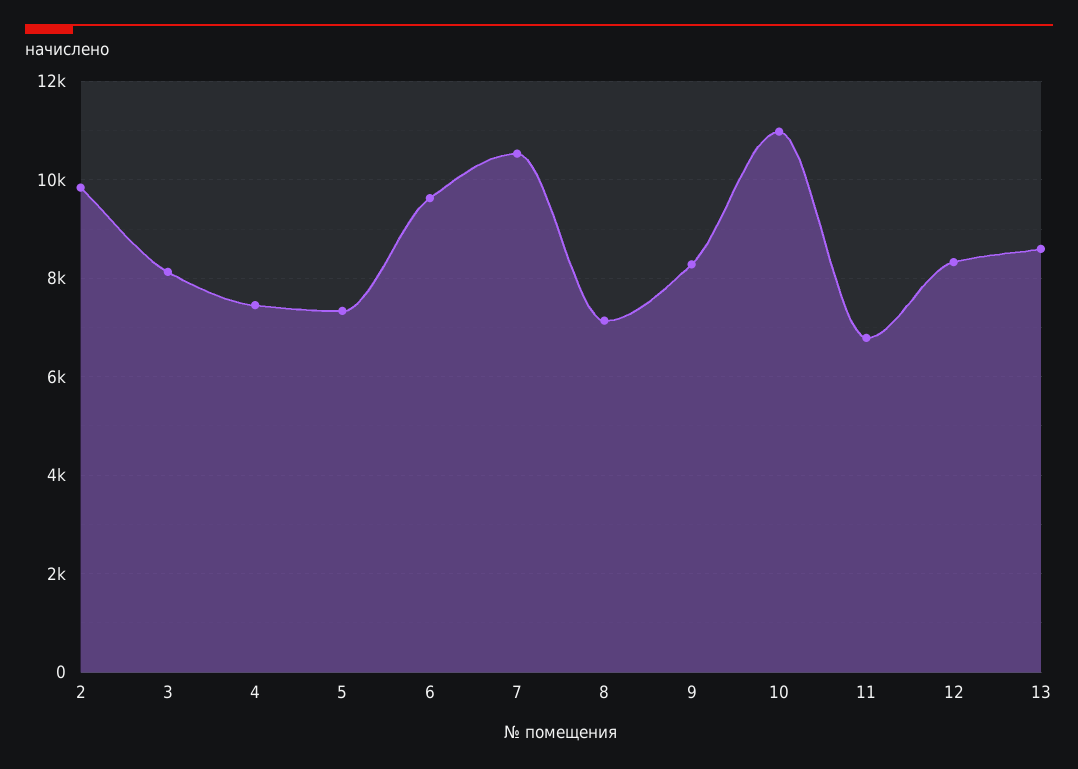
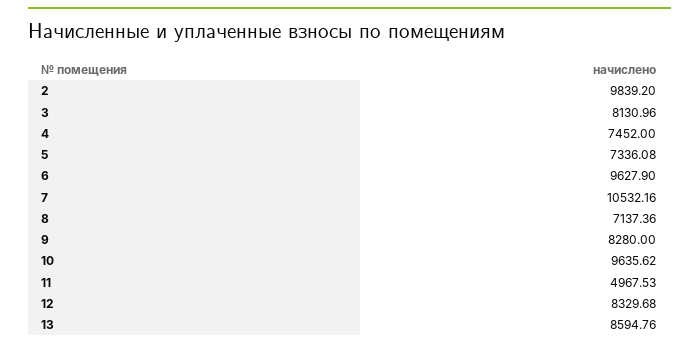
10: 11000 -> 9635.62
11: 6800 -> 4967.53

